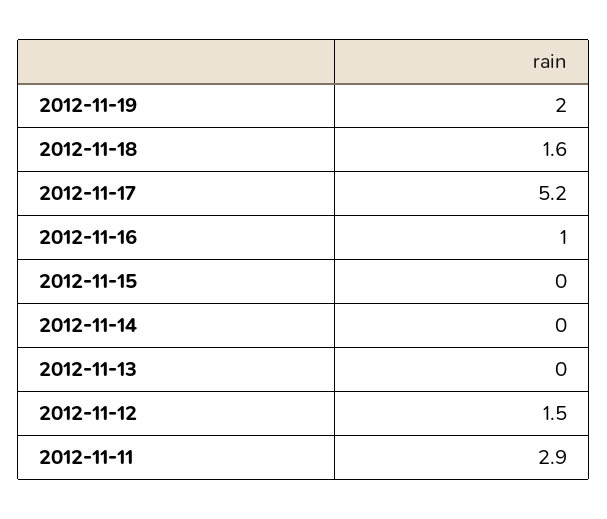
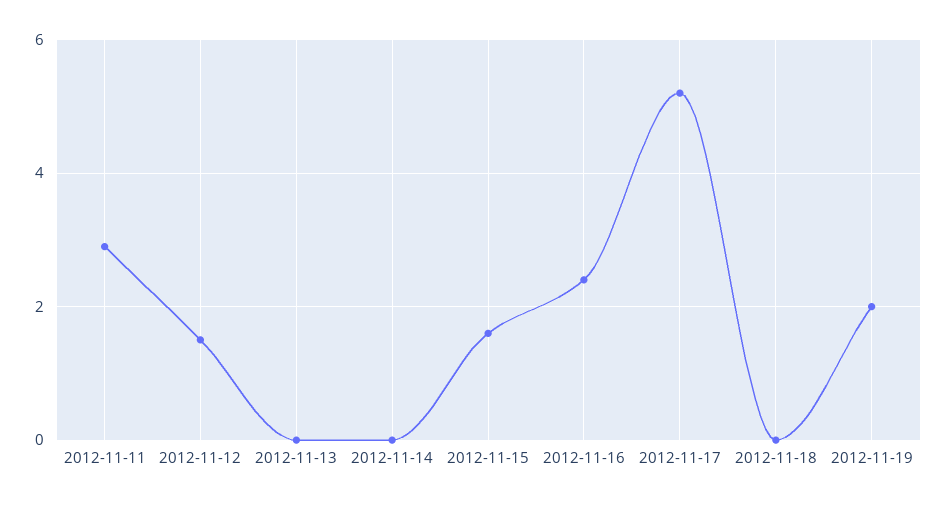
2012-11-18: 1.6 -> 0
2012-11-16: 1 -> 2.5
2012-11-15: 0 -> 1.5

